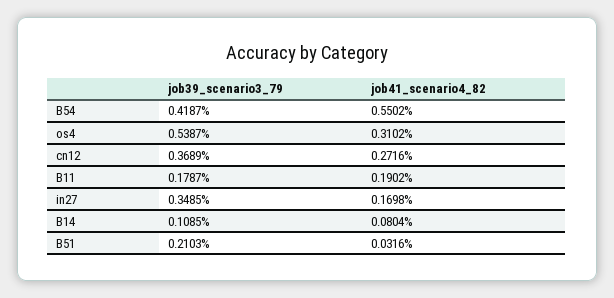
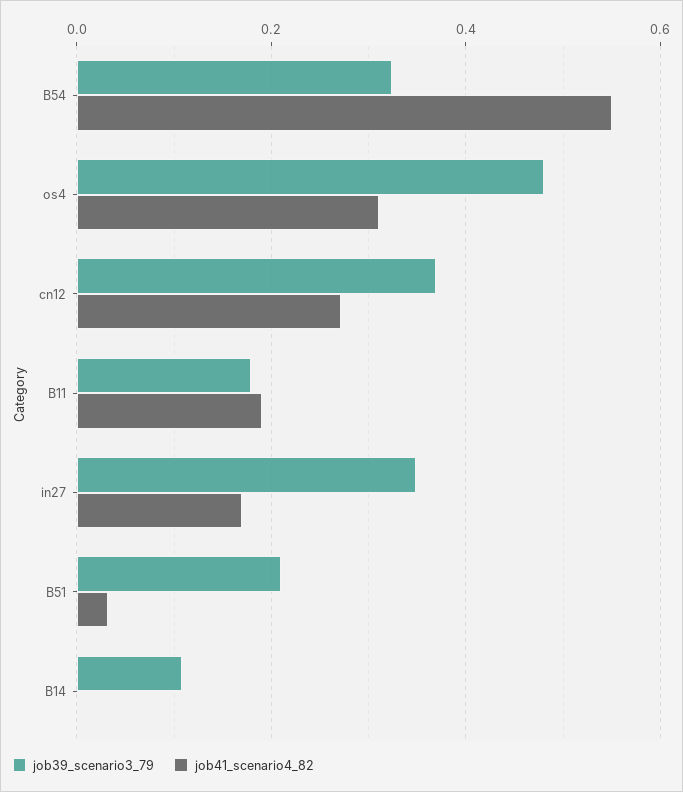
job39_scenario3_79, B54: 0.4187 -> 0.32
job39_scenario3_79, os4: 0.5387 -> 0.48
job41_scenario4_82, B14: 0.0804 -> 0

